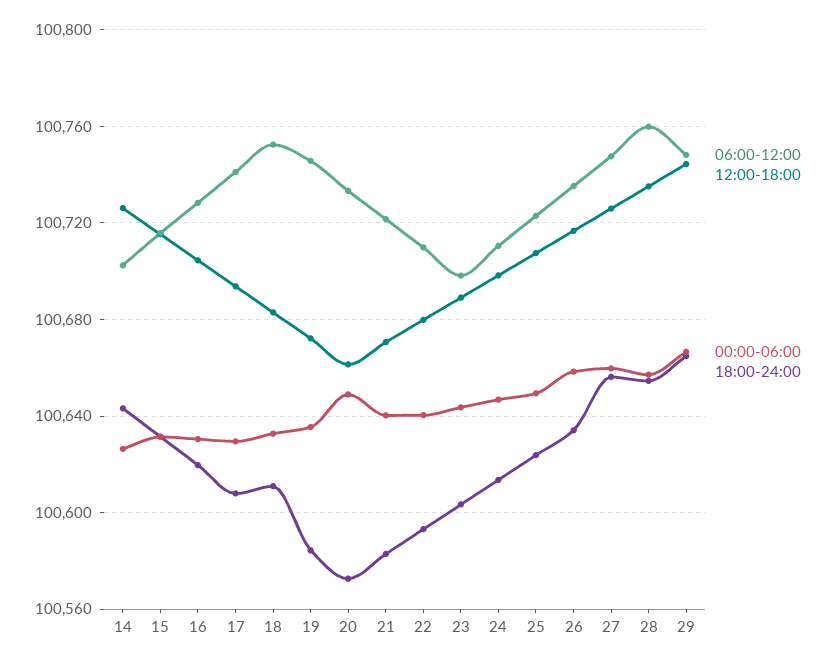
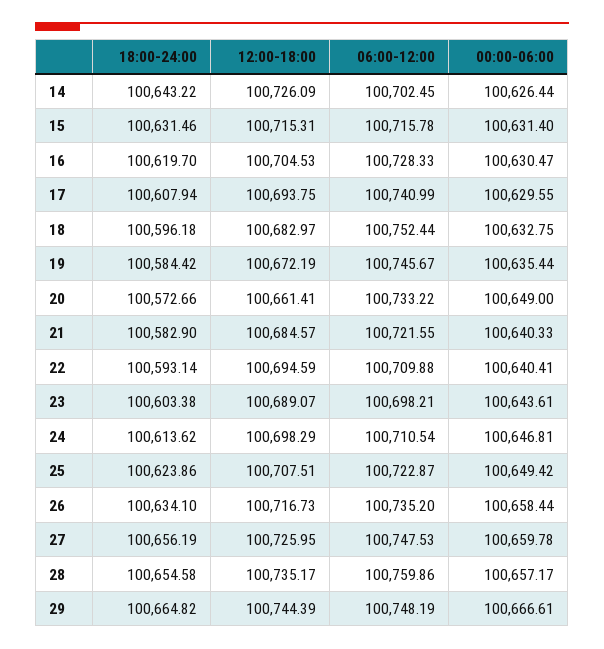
18:00-24:00, 18: 100610 -> 100596.18
12:00-18:00, 21: 100670 -> 100684.57
12:00-18:00, 22: 100680 -> 100694.59

